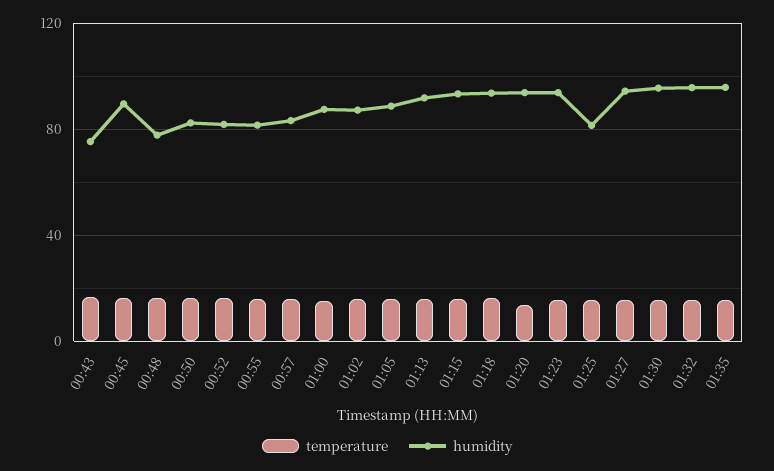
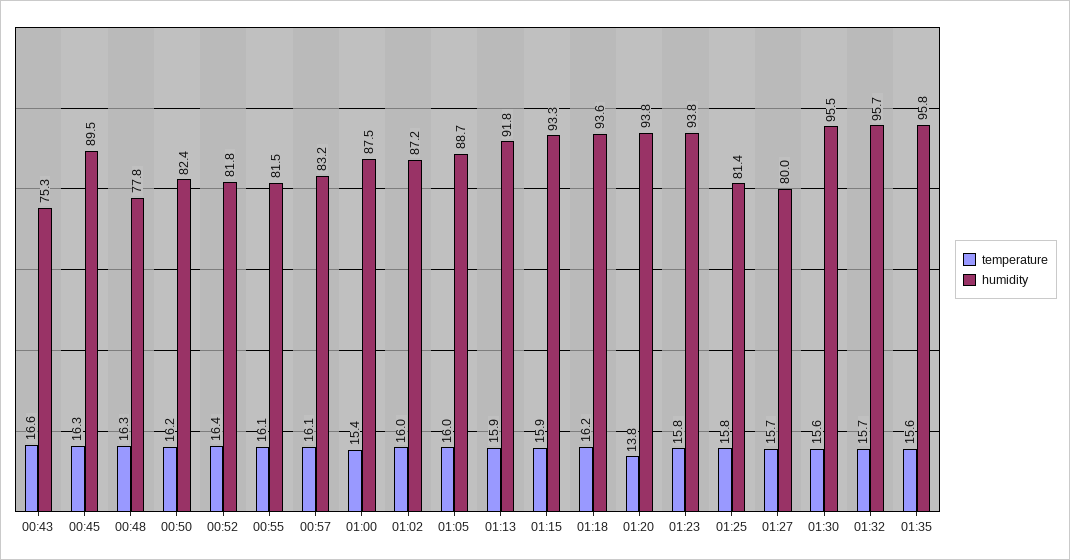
humidity, 01:27: 95 -> 80

